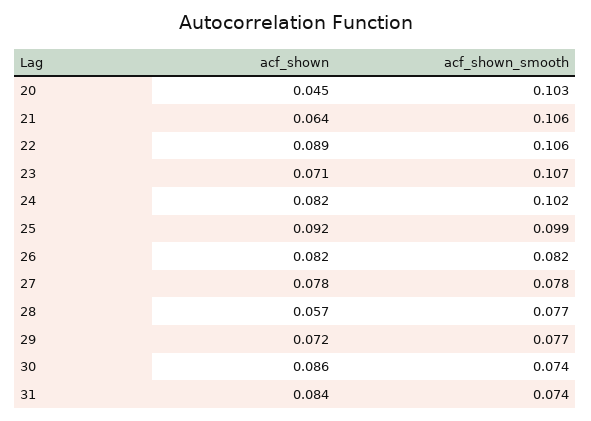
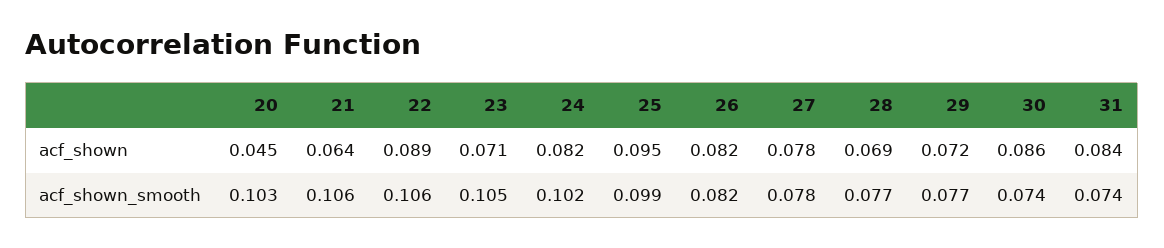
acf_shown_smooth, 23: 0.107 -> 0.105
acf_shown, 25: 0.092 -> 0.095
acf_shown, 28: 0.057 -> 0.069

